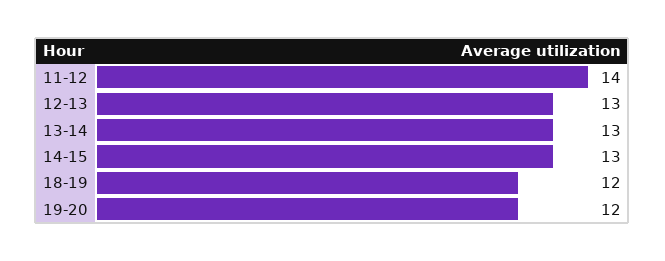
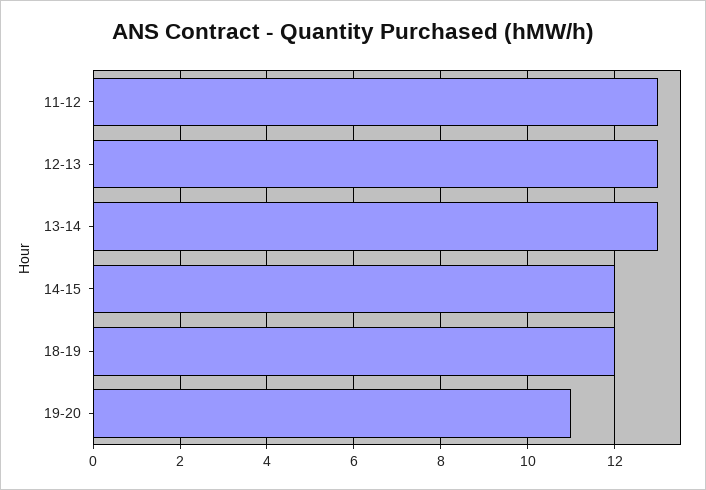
11-12: 14 -> 13
14-15: 13 -> 12
19-20: 12 -> 11

